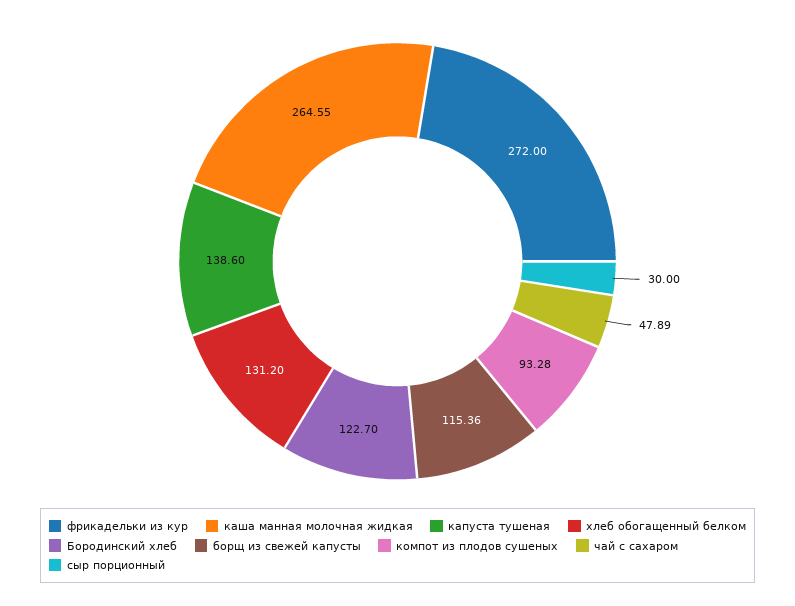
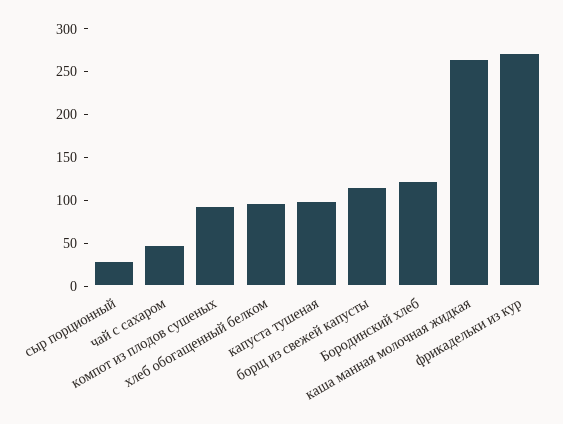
капуста тушеная: 138.6 -> 100
хлеб обогащенный белком: 131.2 -> 100

